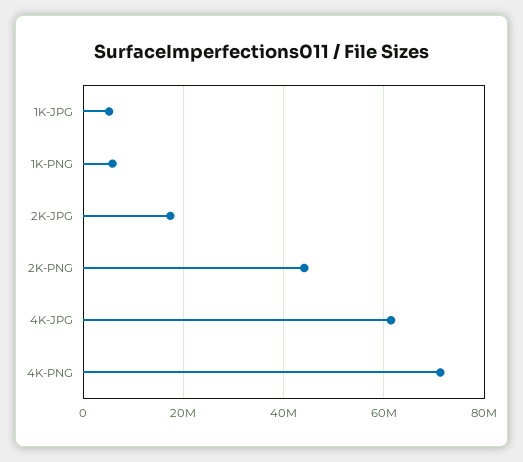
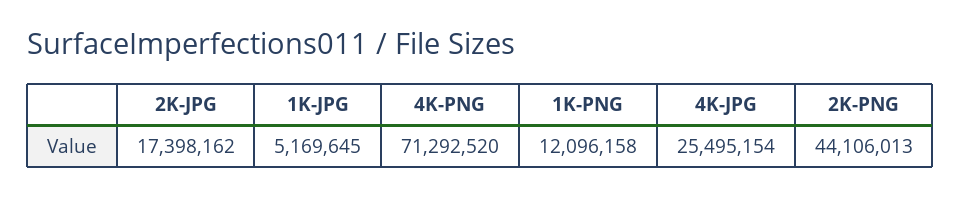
1K-PNG: 6000000 -> 12096158
4K-JPG: 62000000 -> 25495154

